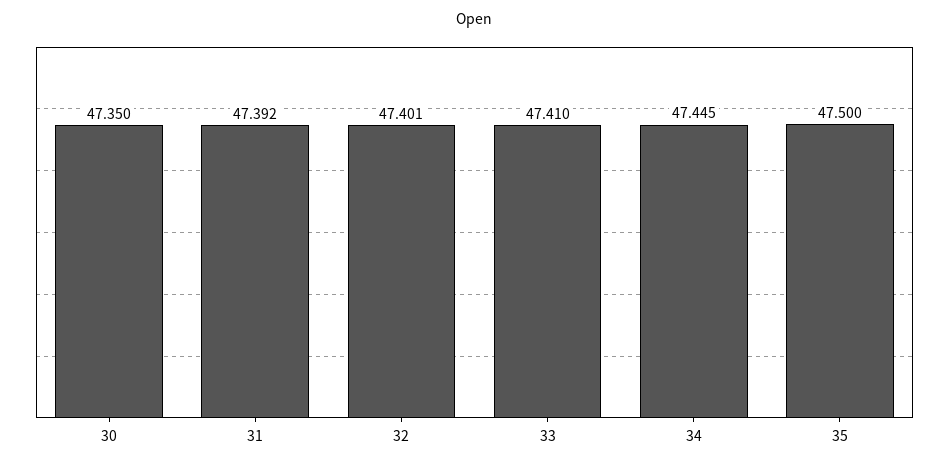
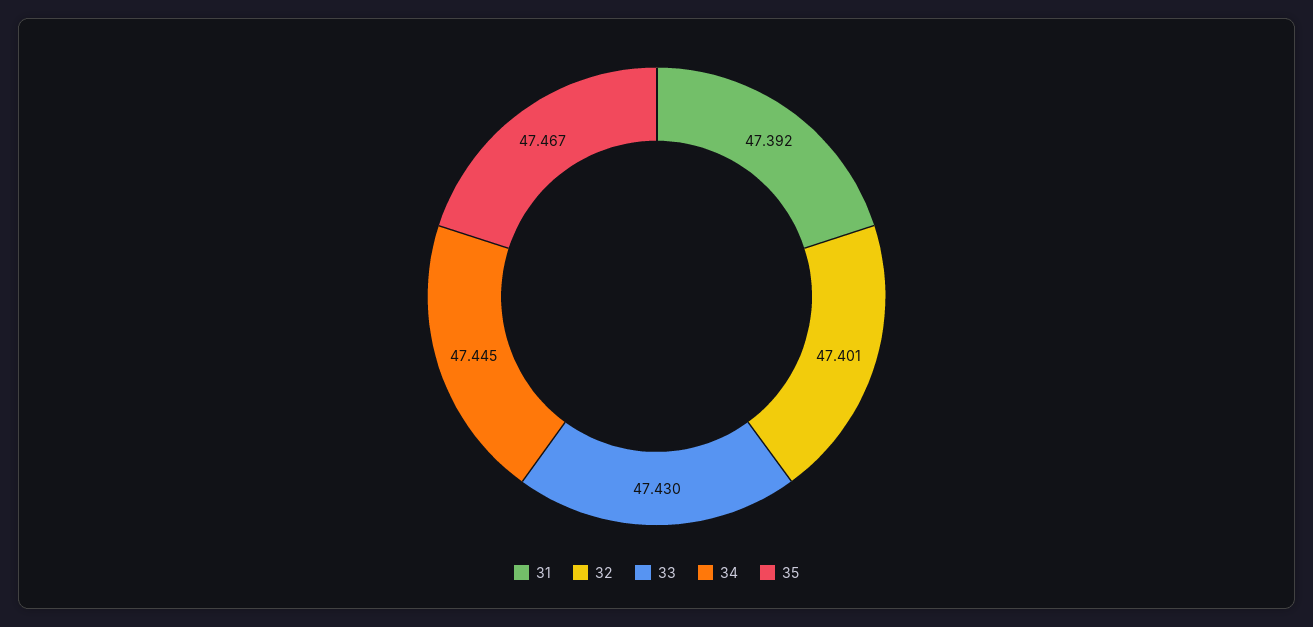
30: 47.35 -> none
33: 47.41 -> 47.43
35: 47.5 -> 47.467

